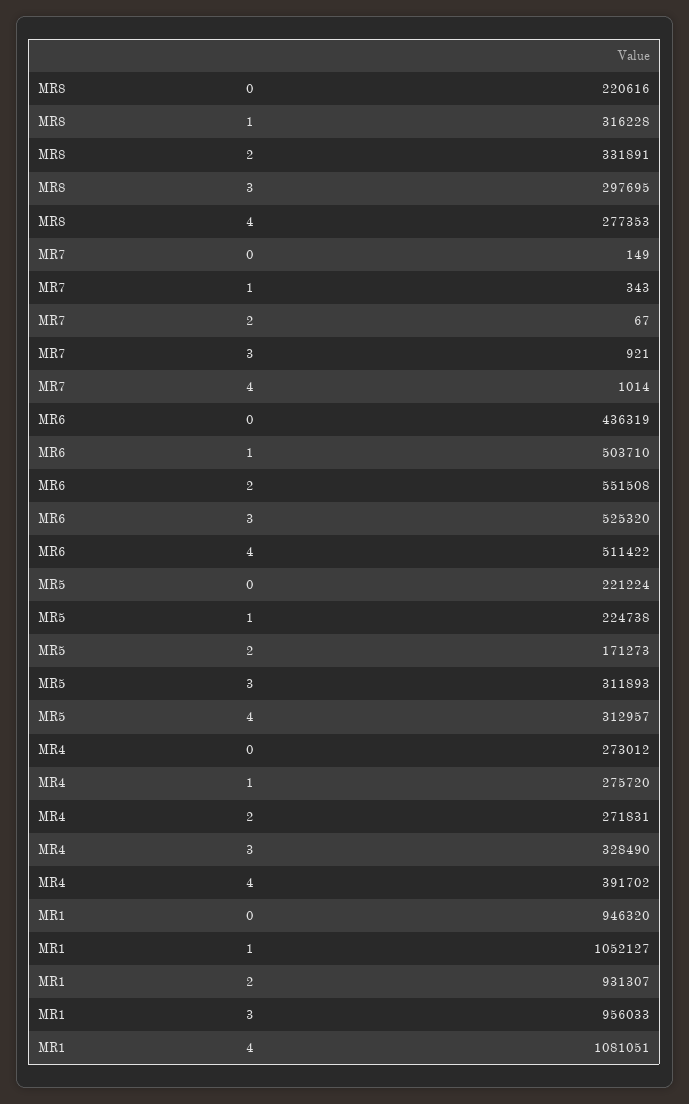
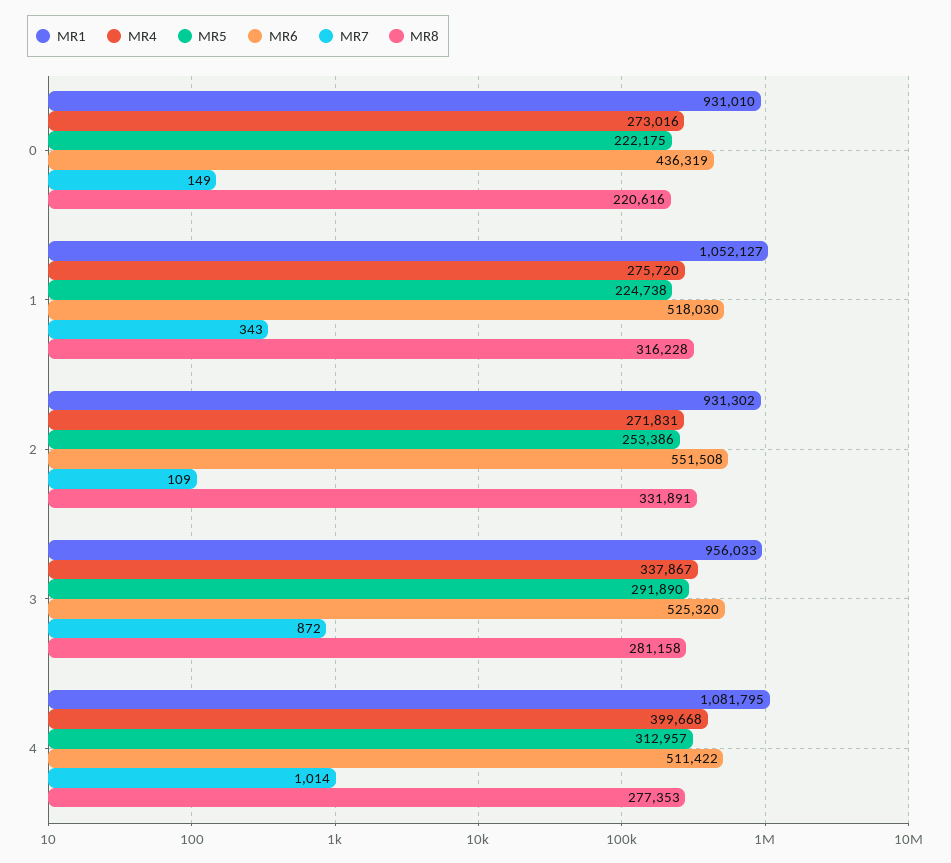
MR8, 3: 297695 -> 281158
MR7, 2: 67 -> 109
MR7, 3: 921 -> 872
MR6, 1: 503710 -> 518030
MR5, 0: 221224 -> 222175
MR5, 2: 171273 -> 253386
MR5, 3: 311893 -> 291890
MR4, 0: 273012 -> 273016
MR4, 3: 328490 -> 337867
MR4, 4: 391702 -> 399668
MR1, 0: 946320 -> 931010
MR1, 2: 931307 -> 931302
MR1, 4: 1081051 -> 1081795

